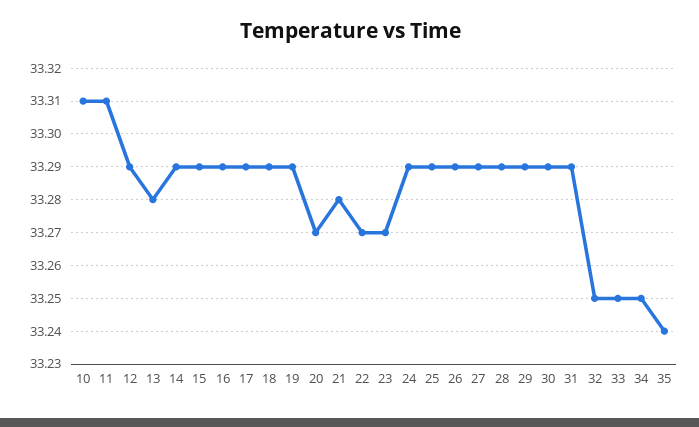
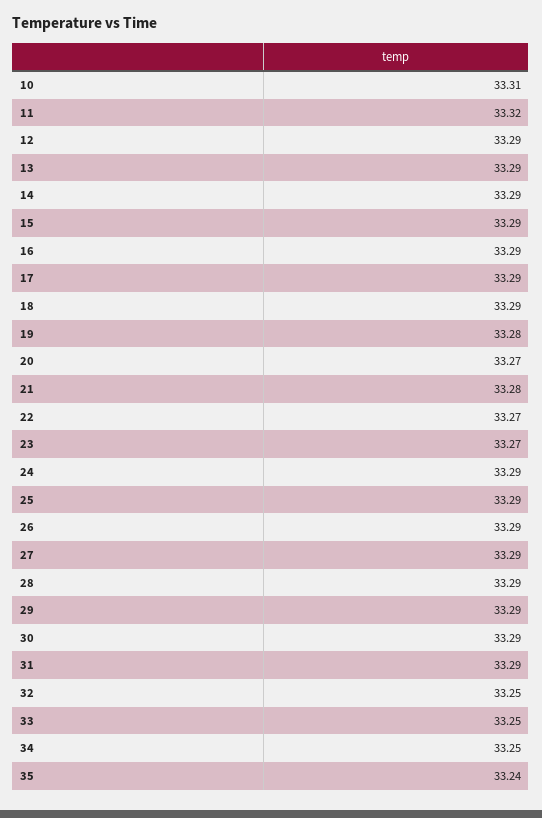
11: 33.31 -> 33.32
13: 33.28 -> 33.29
19: 33.29 -> 33.28

